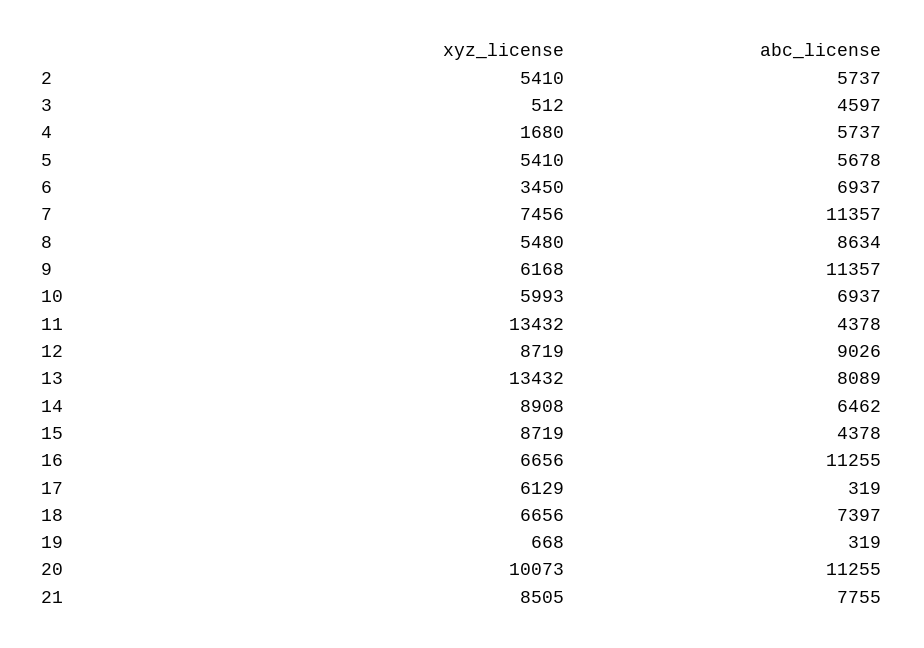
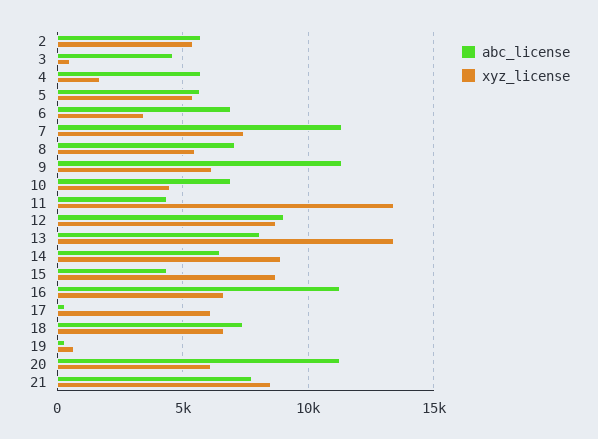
abc_license, 8: 8634 -> 7000
xyz_license, 10: 5993 -> 4500
xyz_license, 20: 10073 -> 6000

